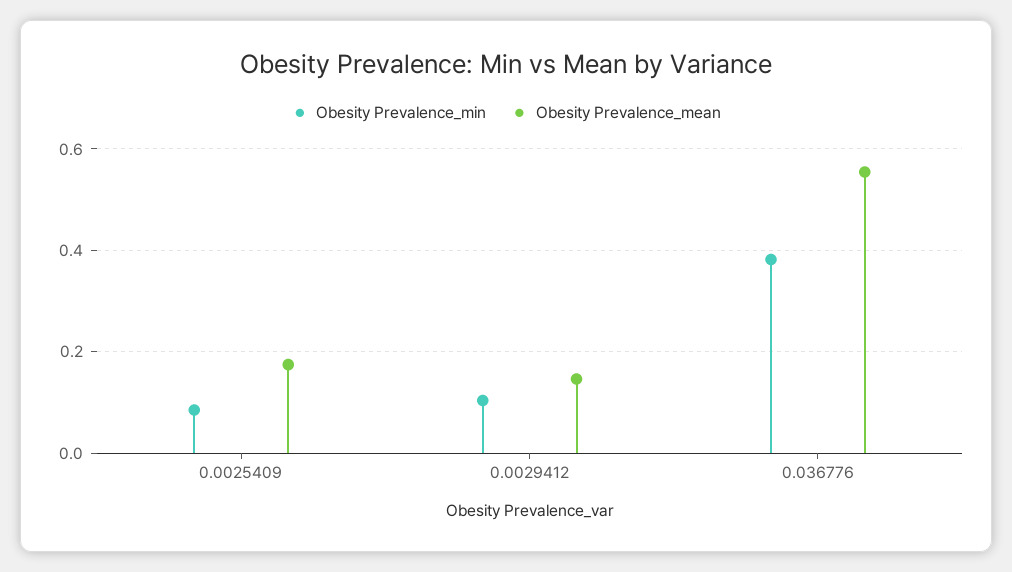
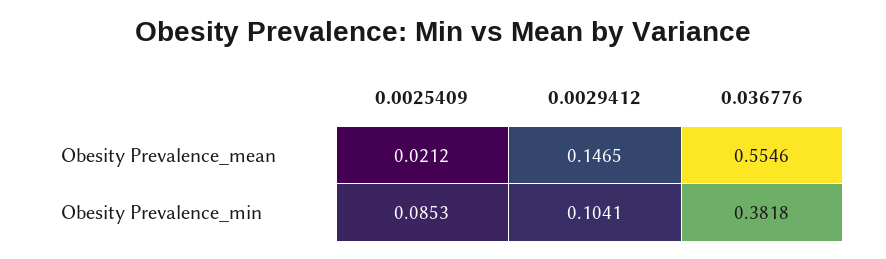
Obesity Prevalence_mean, 0.0025409: 0.18 -> 0.0212

